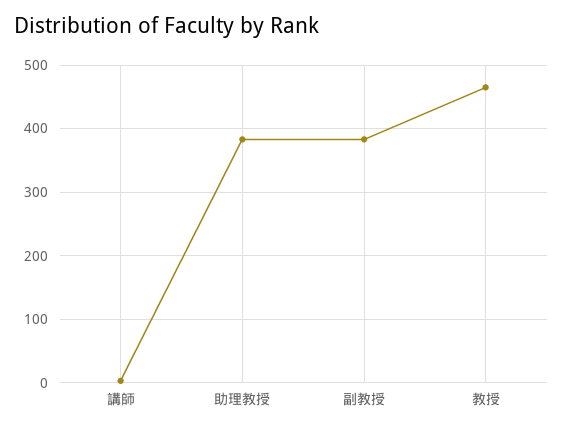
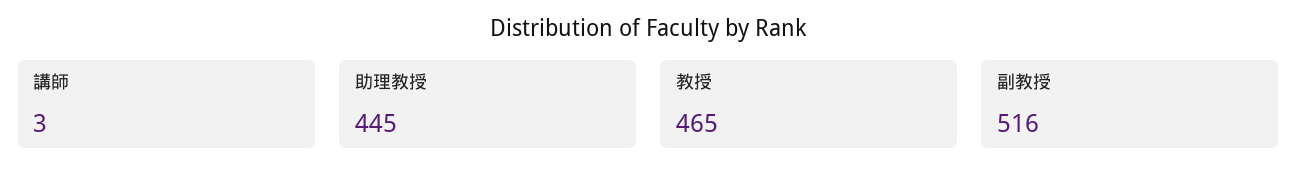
助理教授: 380 -> 445
副教授: 380 -> 516

